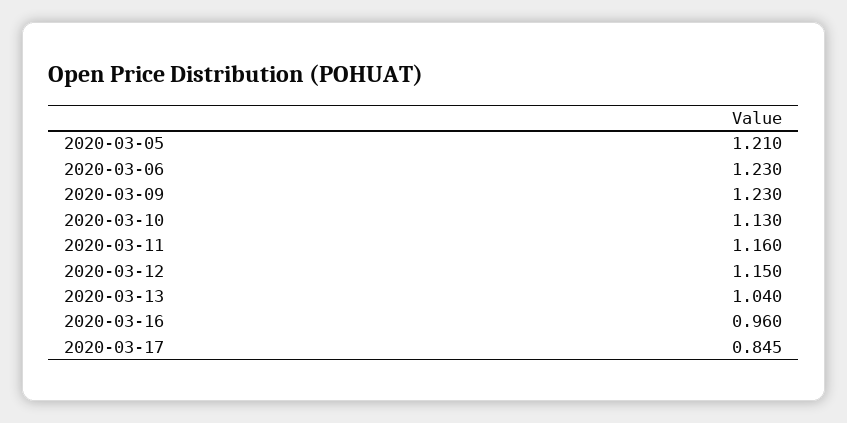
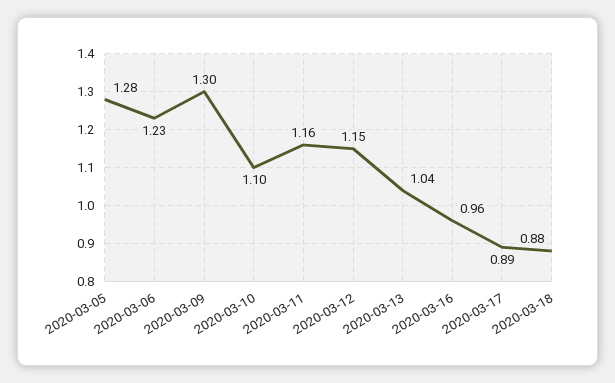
2020-03-05: 1.21 -> 1.28
2020-03-09: 1.23 -> 1.3
2020-03-10: 1.13 -> 1.1
2020-03-17: 0.845 -> 0.89
2020-03-18: none -> 0.88

